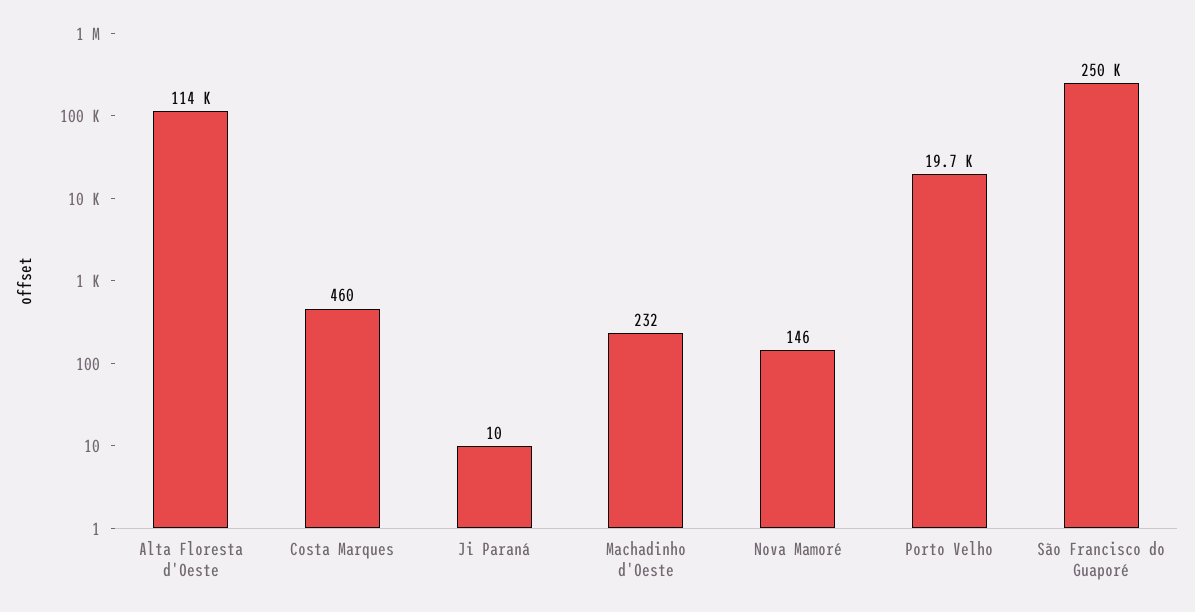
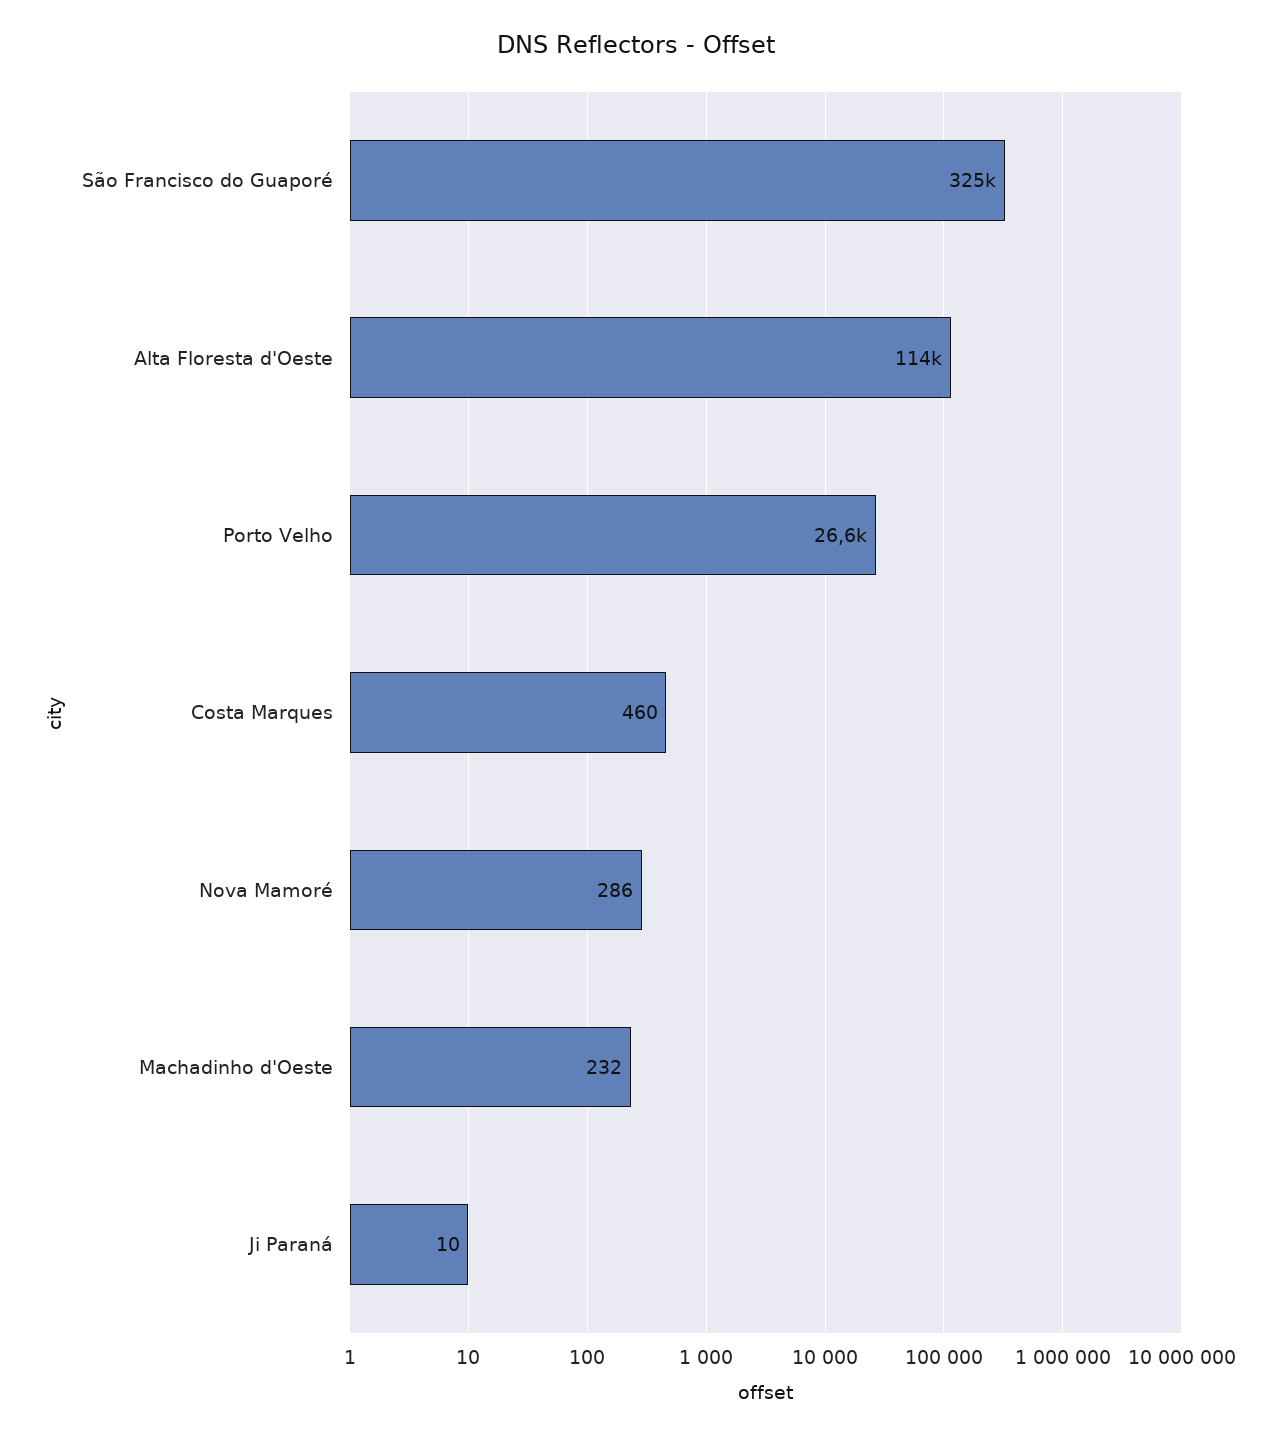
Nova Mamoré: 146 -> 286
Porto Velho: 19700 -> 26600
São Francisco do Guaporé: 250000 -> 325000

